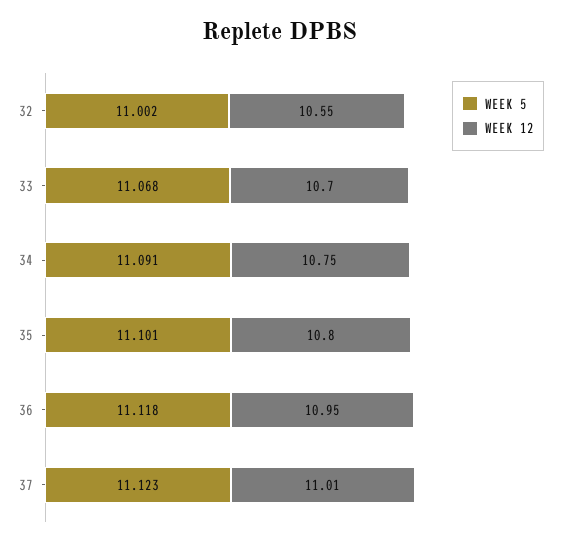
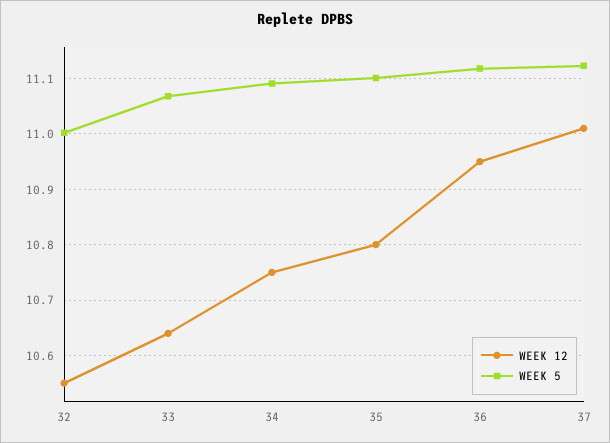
WEEK 12, 33: 10.7 -> 10.64

